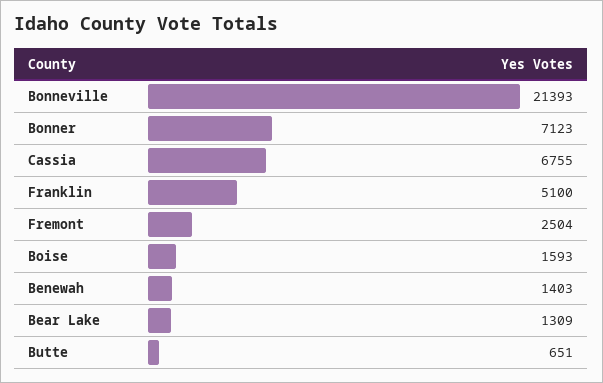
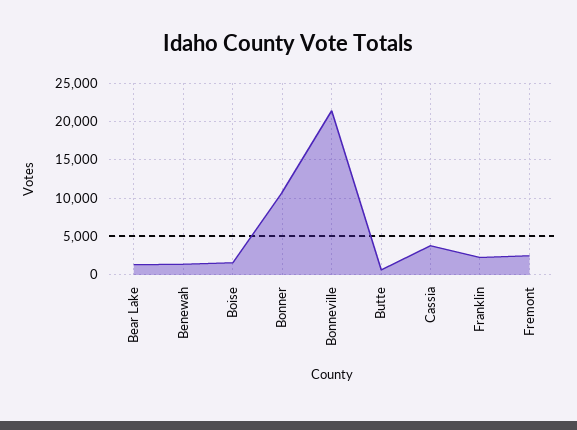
Bonner: 7123 -> 11000
Cassia: 6755 -> 4000
Franklin: 5100 -> 2000

